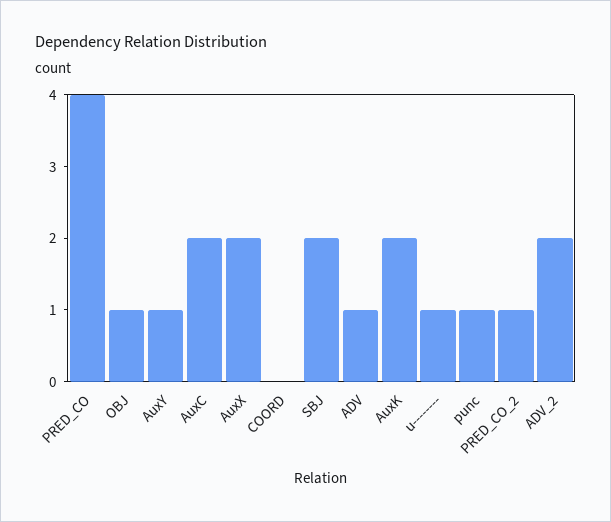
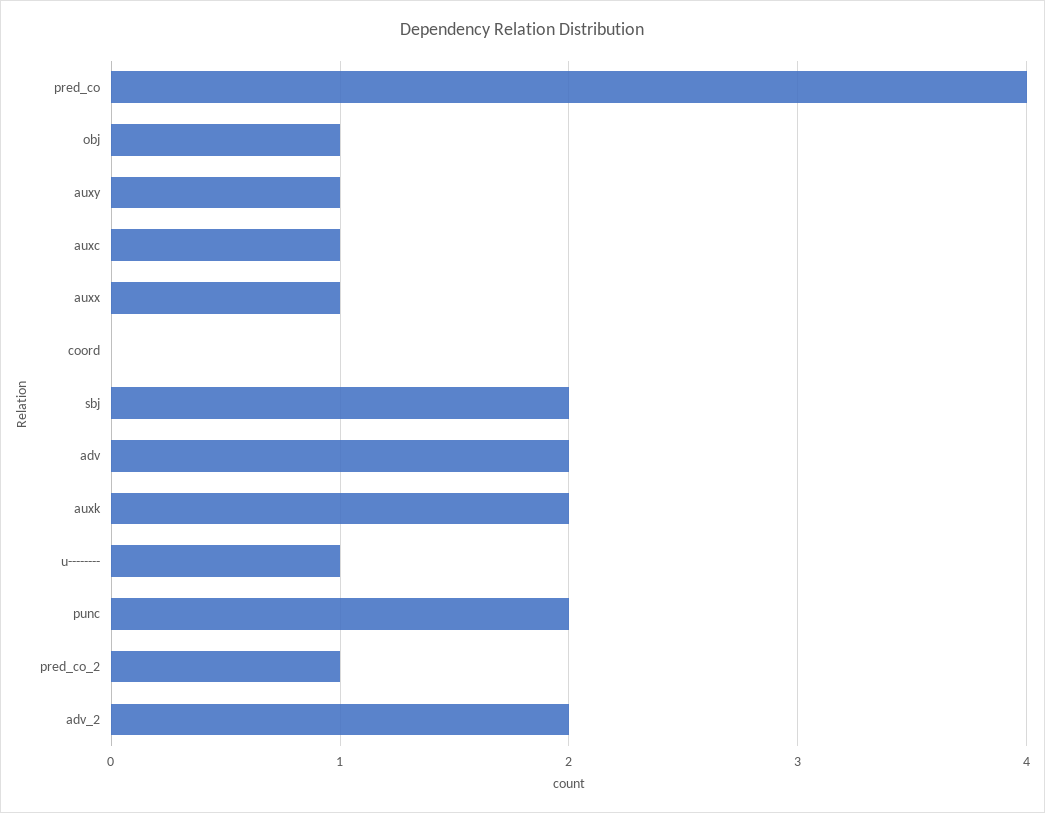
AuxC: 2 -> 1
AuxX: 2 -> 1
ADV: 1 -> 2
punc: 1 -> 2

